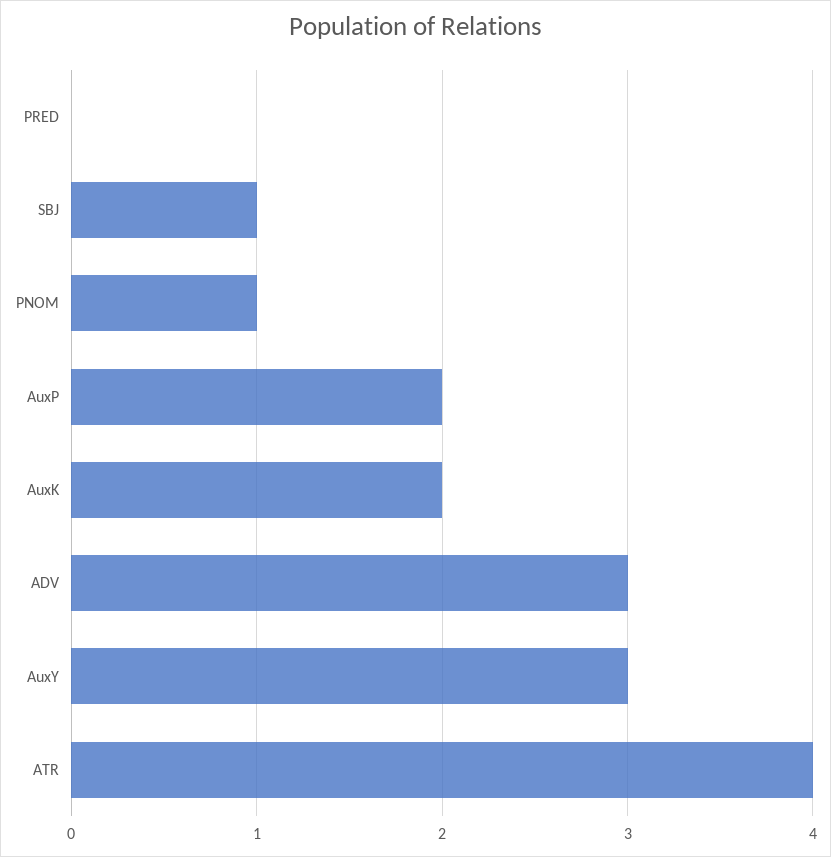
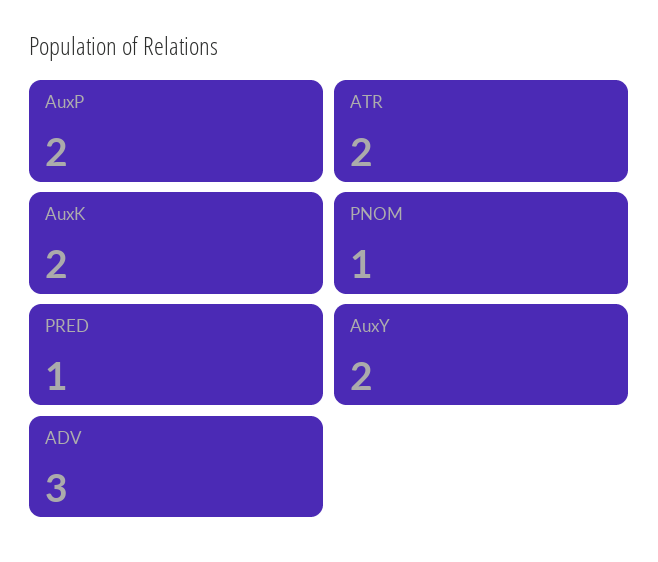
PRED: 0 -> 1
SBJ: 1 -> none
AuxY: 3 -> 2
ATR: 4 -> 2

